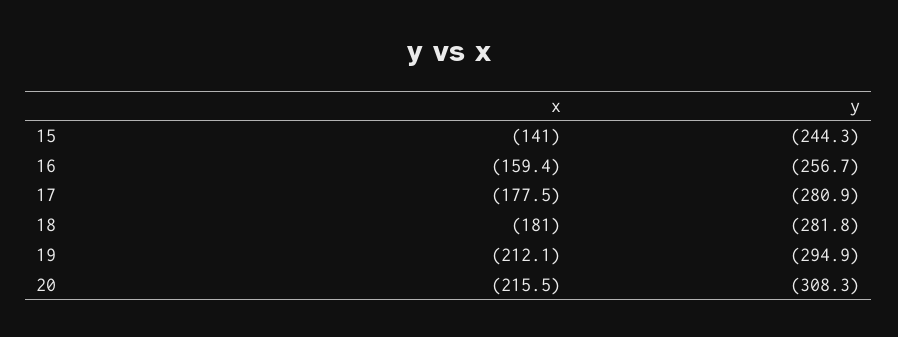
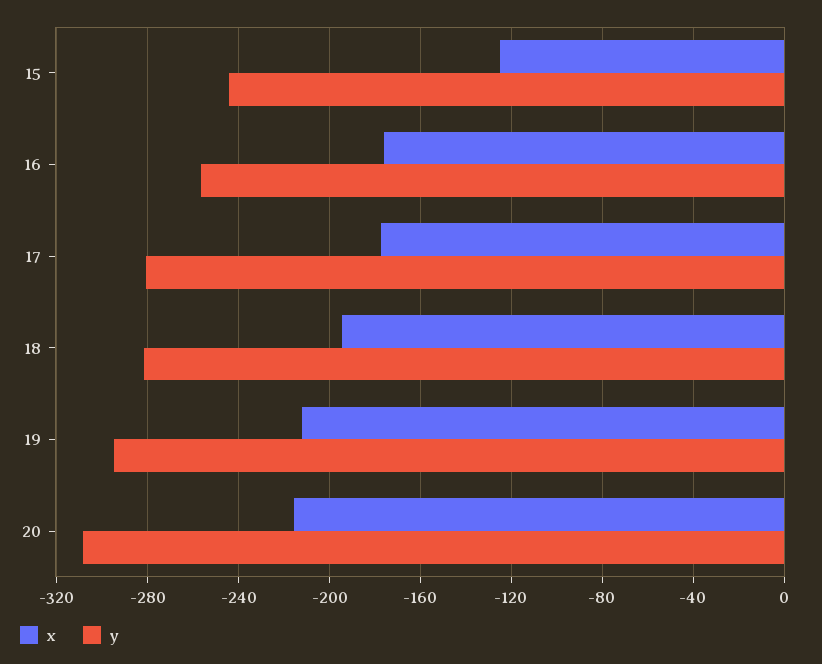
x, 15: -141 -> -125
x, 16: -159.4 -> -175
x, 18: -181 -> -195

